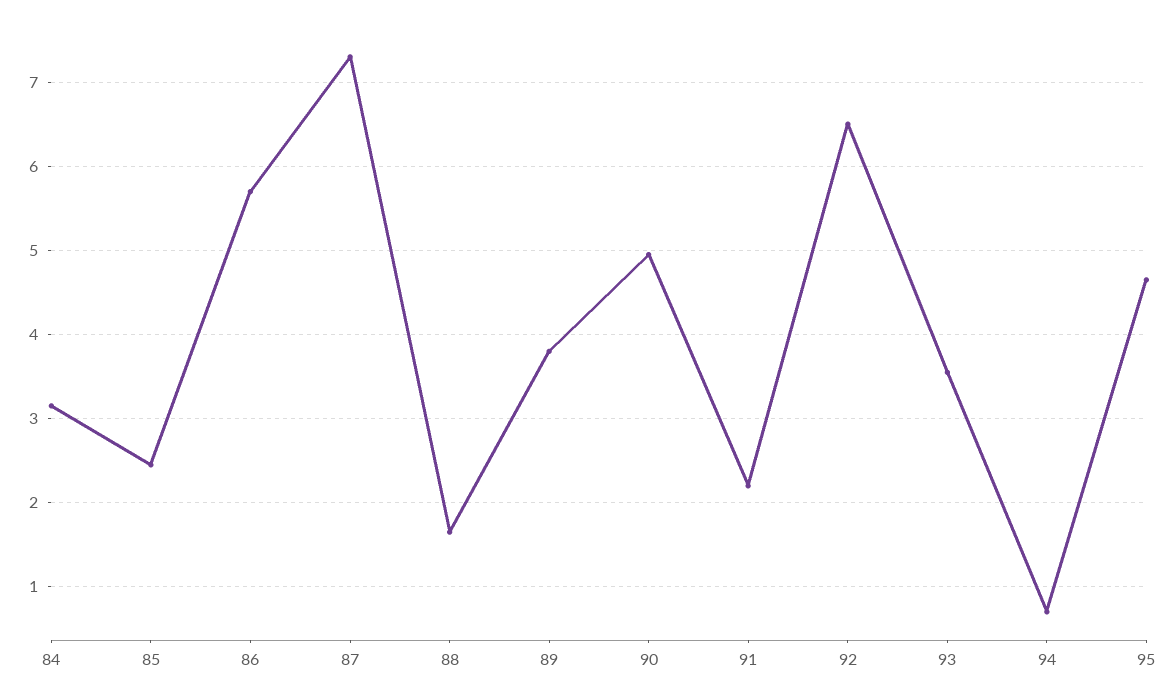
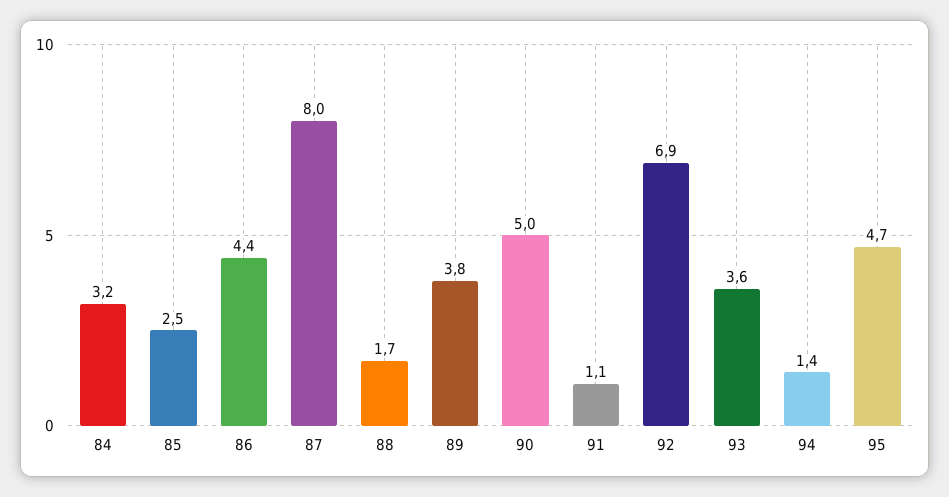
86: 5.7 -> 4.4
87: 7.3 -> 8
91: 2.2 -> 1.1
92: 6.5 -> 6.9
94: 0.7 -> 1.4

